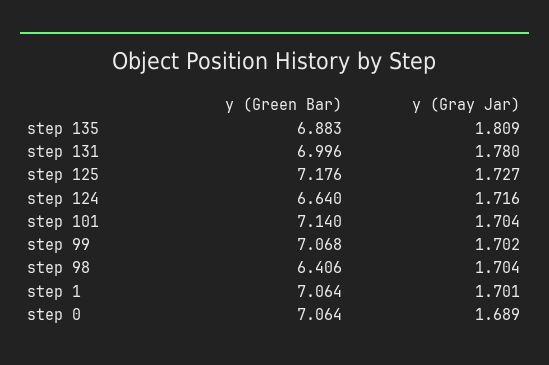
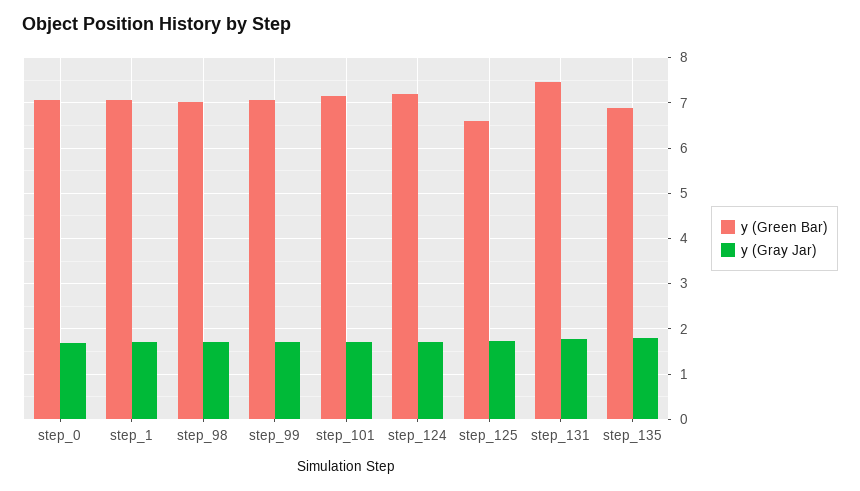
y (Green Bar), step 131: 6.996 -> 7.4
y (Green Bar), step 125: 7.176 -> 6.6
y (Green Bar), step 124: 6.64 -> 7.2
y (Green Bar), step 98: 6.406 -> 7

